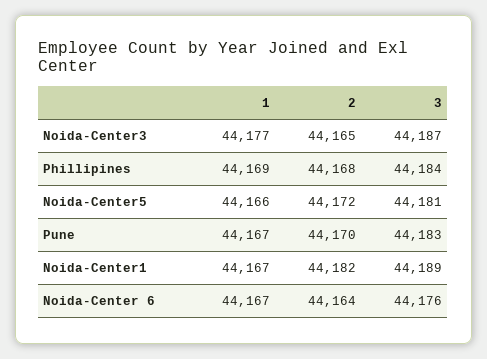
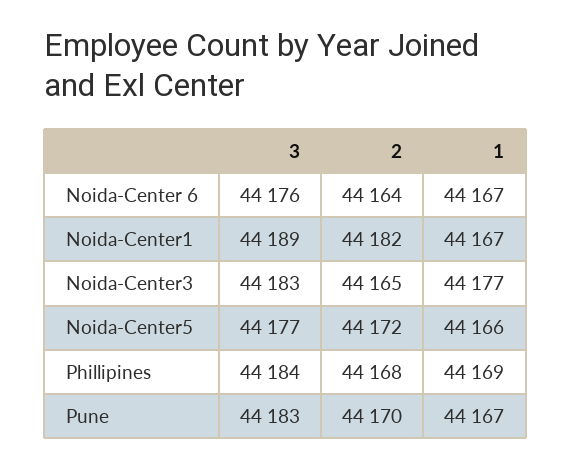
3, Noida-Center3: 44187 -> 44183
3, Noida-Center5: 44181 -> 44177

